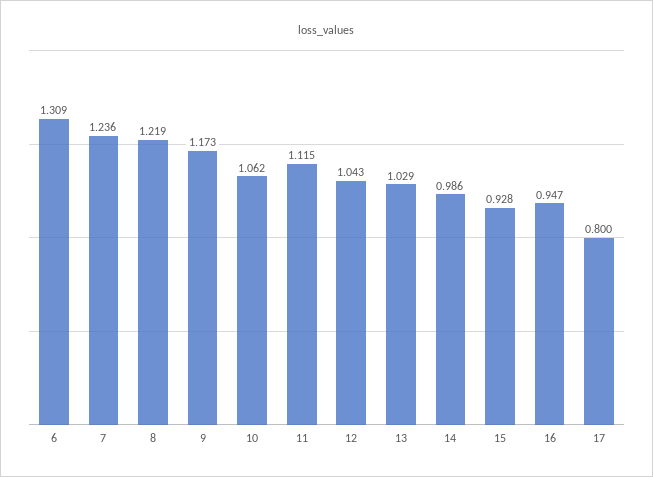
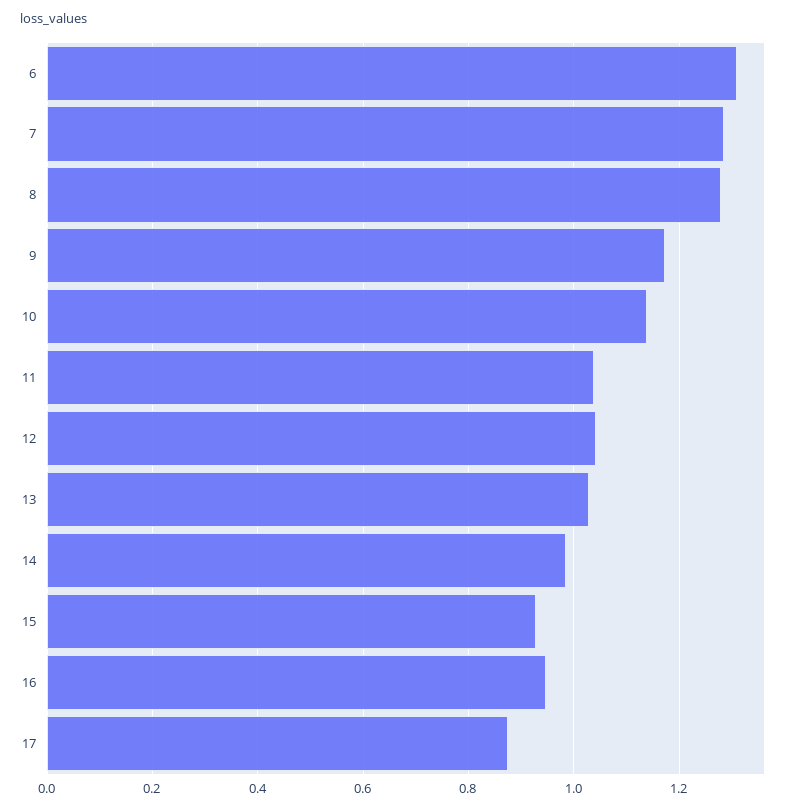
7: 1.236 -> 1.28
8: 1.219 -> 1.28
10: 1.062 -> 1.14
11: 1.115 -> 1.04
17: 0.8 -> 0.88

